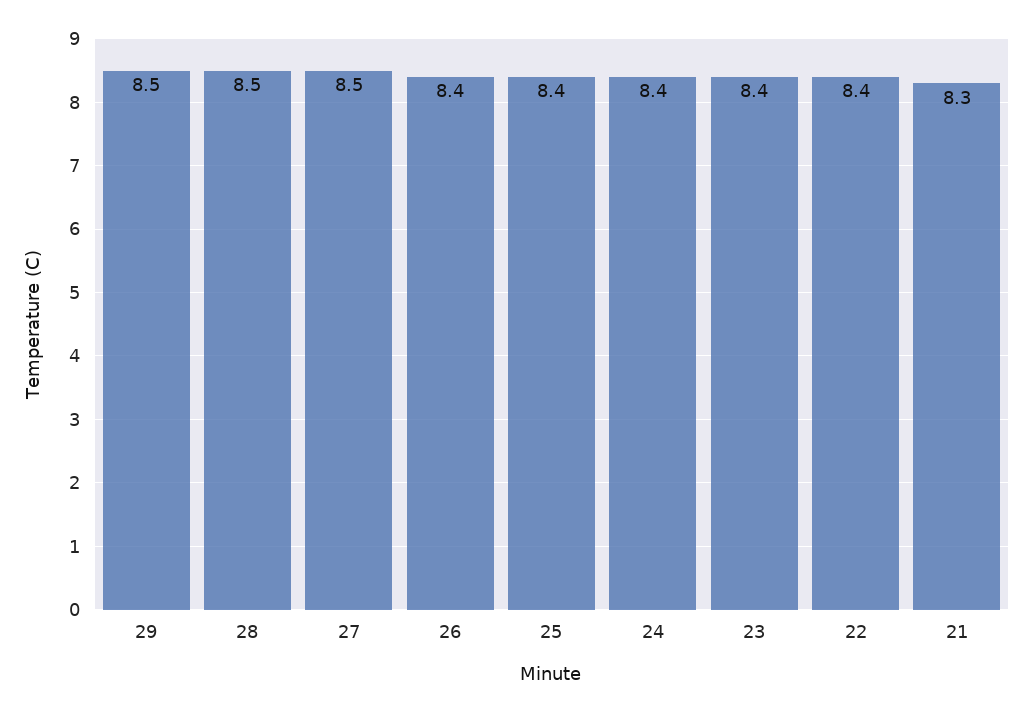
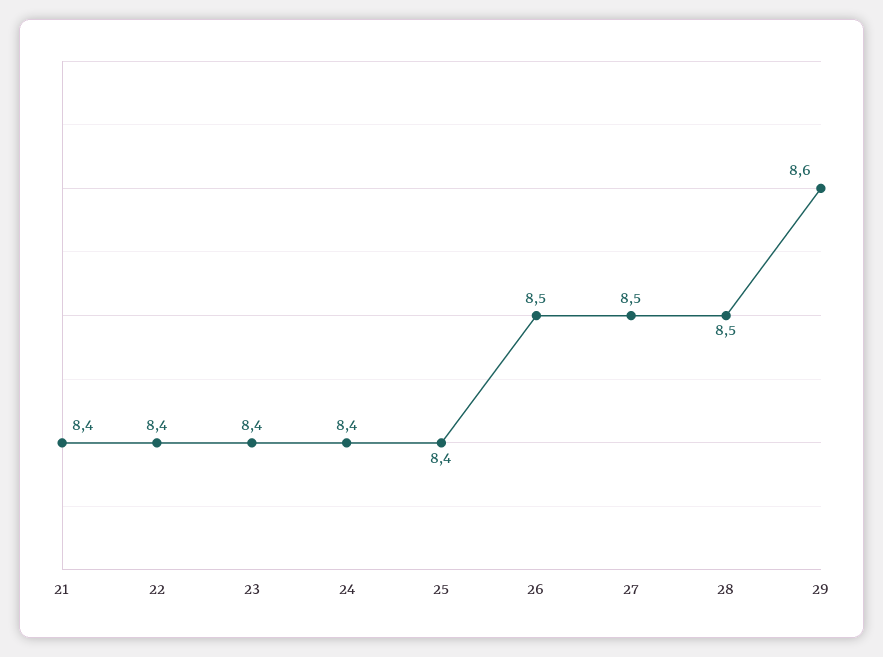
29: 8.5 -> 8.6
26: 8.4 -> 8.5
21: 8.3 -> 8.4

